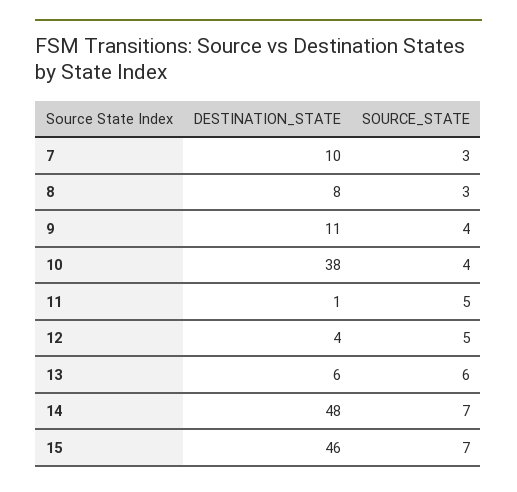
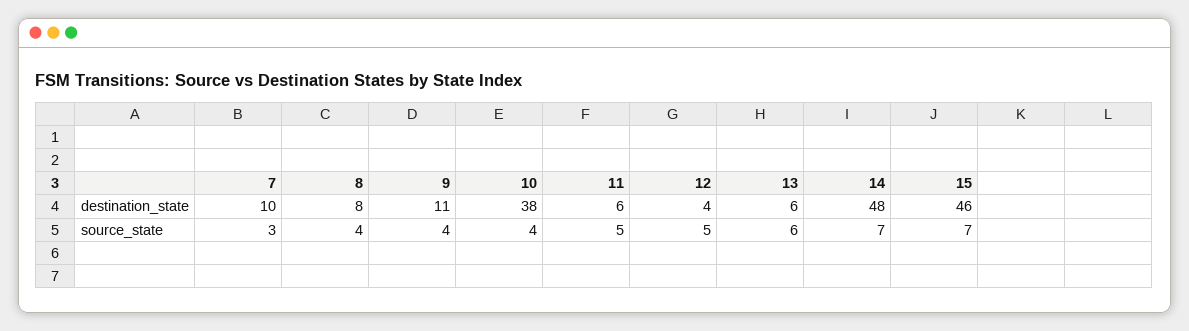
SOURCE_STATE, 8: 3 -> 4
DESTINATION_STATE, 11: 1 -> 6

